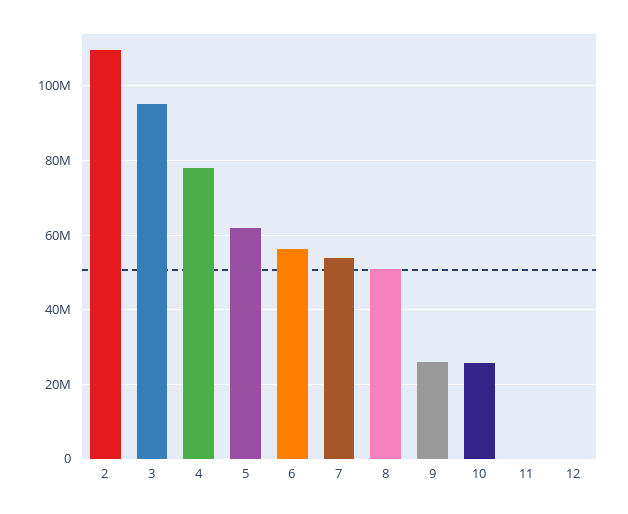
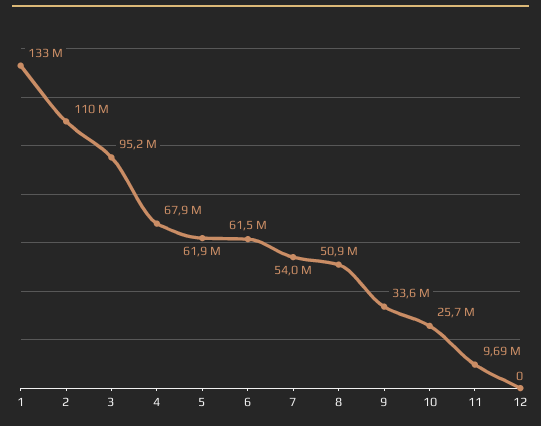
4: 78000000 -> 67900000
6: 56000000 -> 61500000
9: 26000000 -> 33600000
11: 0 -> 9690000
1: none -> 133000000

